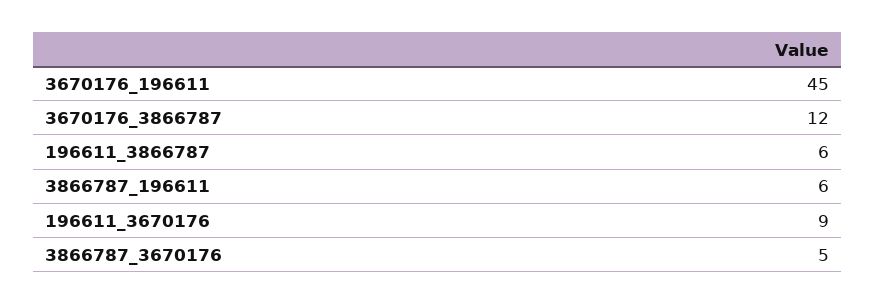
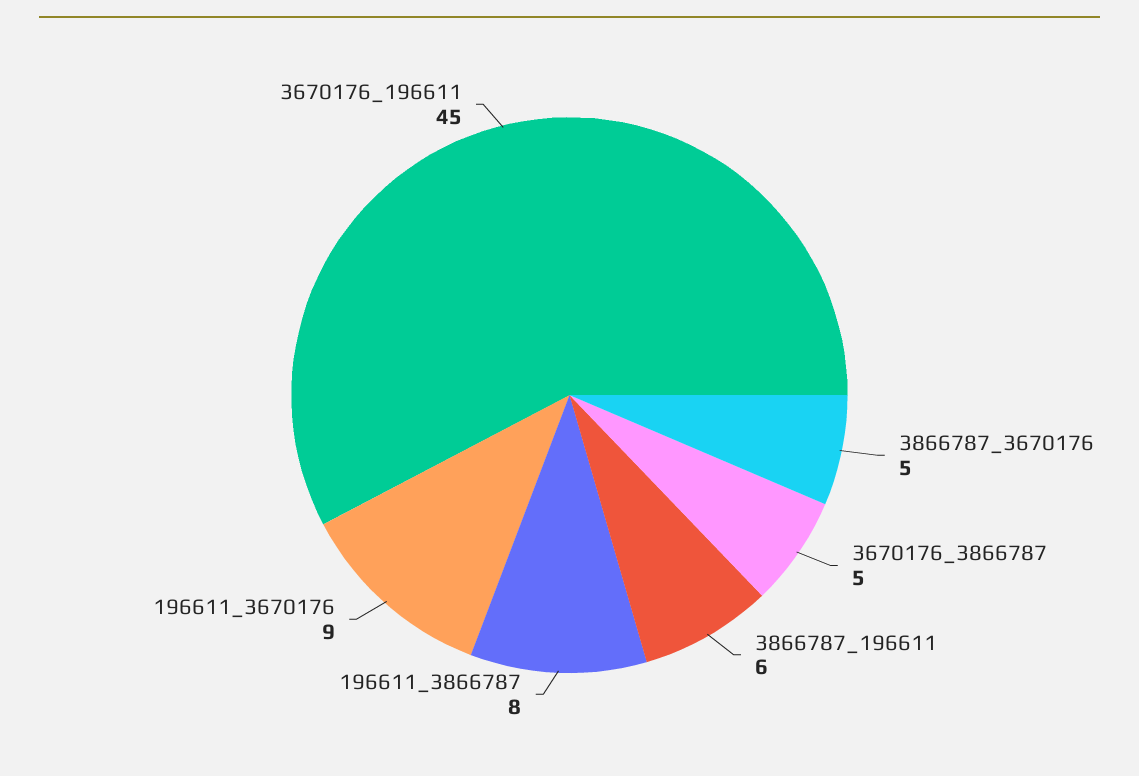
3670176_3866787: 12 -> 5
196611_3866787: 6 -> 8

